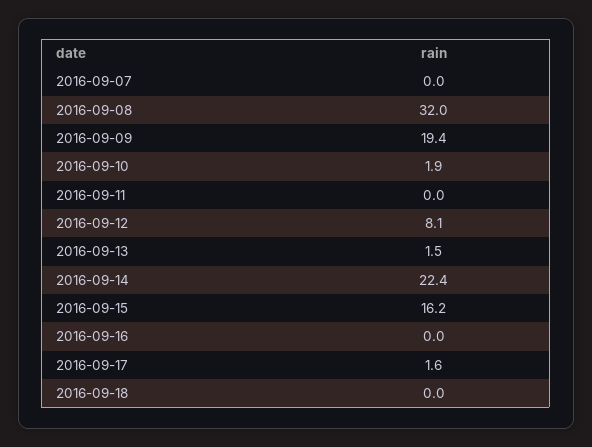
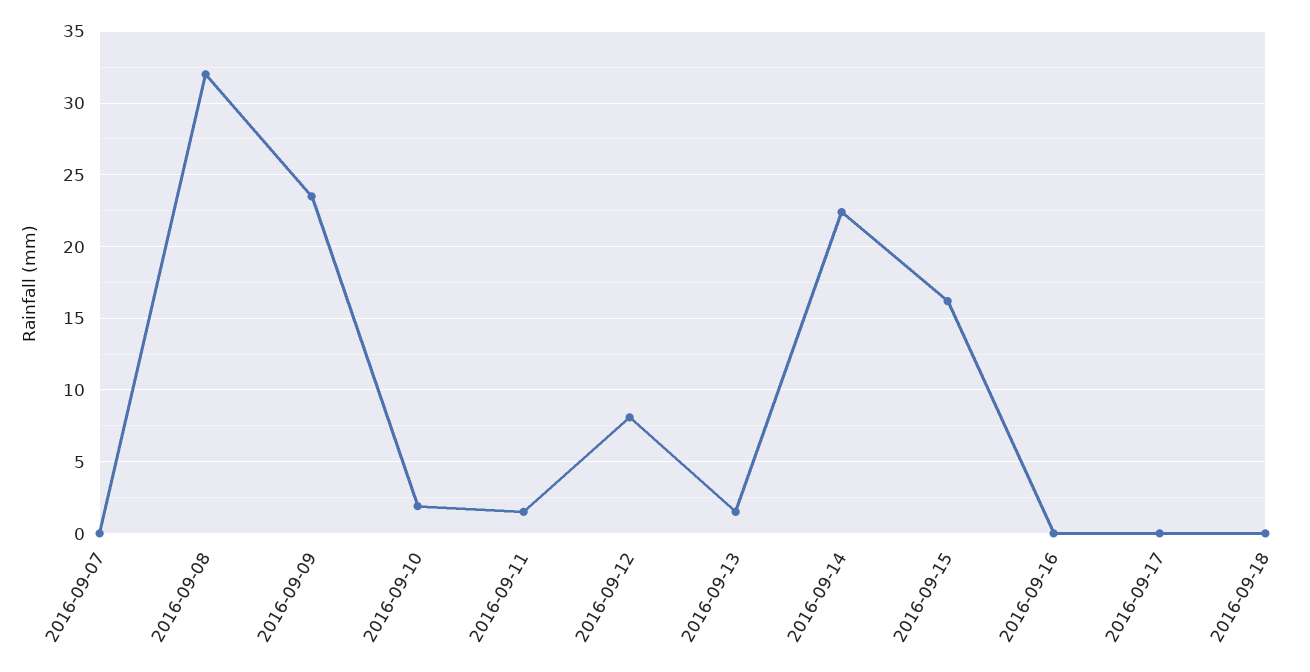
2016-09-09: 19.4 -> 23.5
2016-09-11: 0 -> 1.5
2016-09-17: 1.6 -> 0

